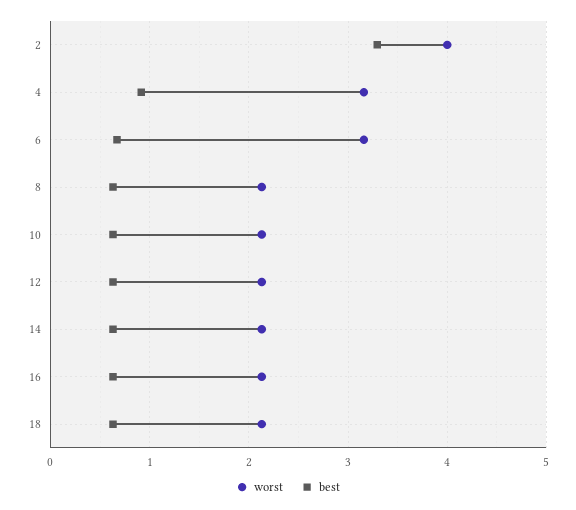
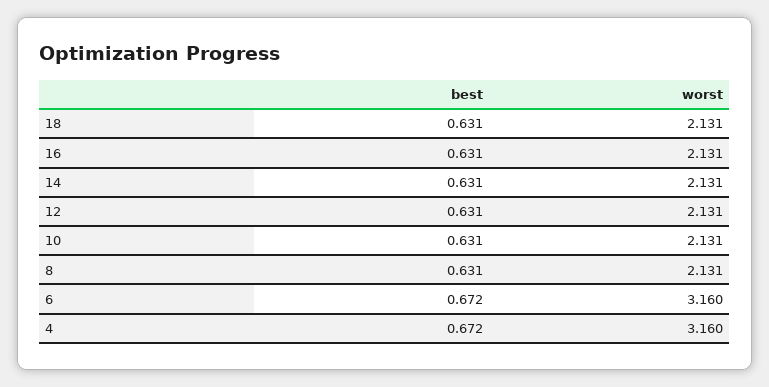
worst, 2: 4 -> none
best, 2: 3.3 -> none
best, 4: 0.9 -> 0.672

